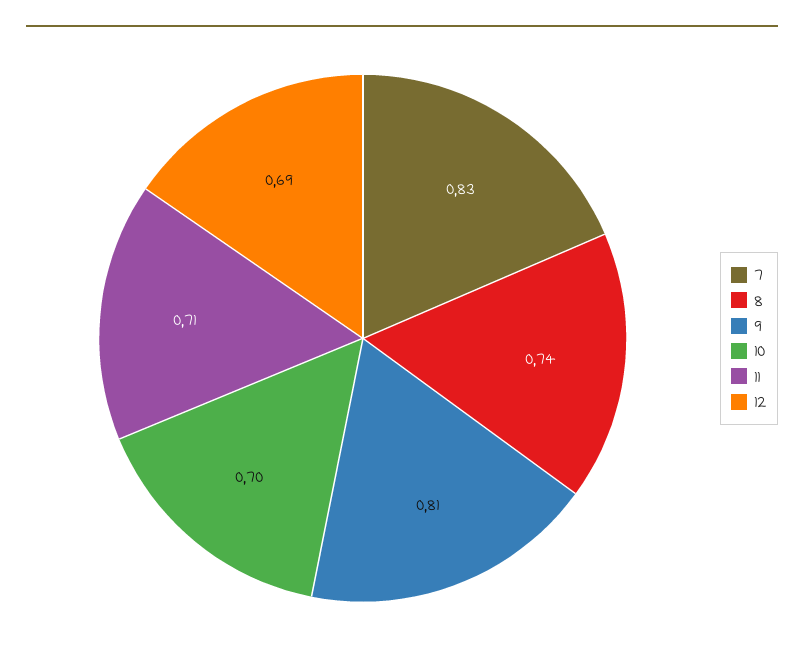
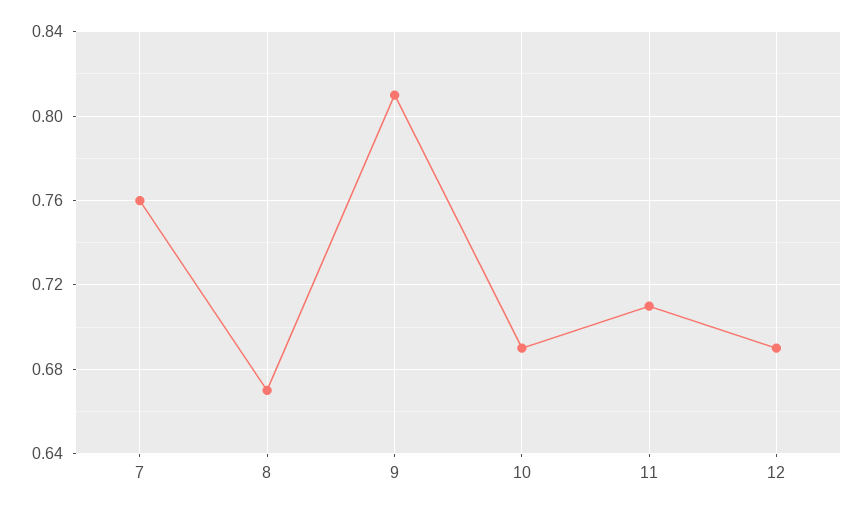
7: 0.83 -> 0.76
8: 0.74 -> 0.67
10: 0.7 -> 0.69

